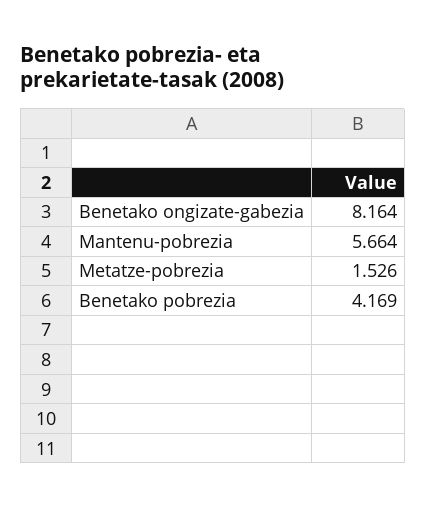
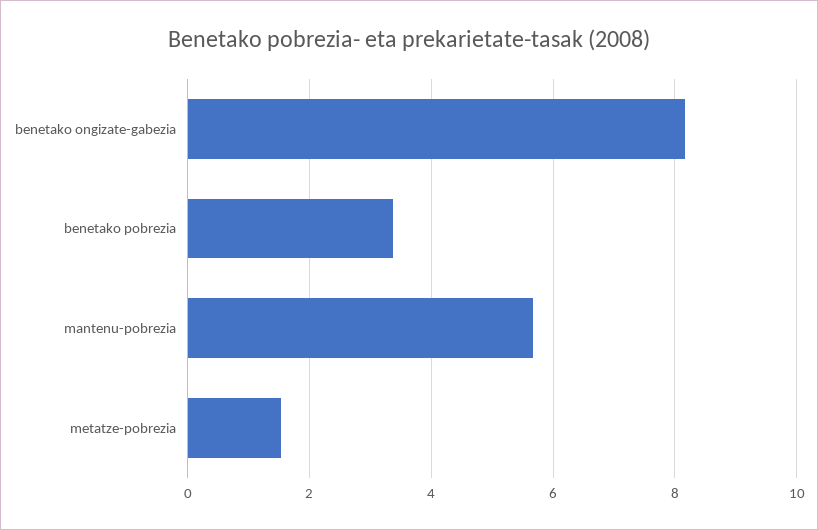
Benetako pobrezia: 4.169 -> 3.4

